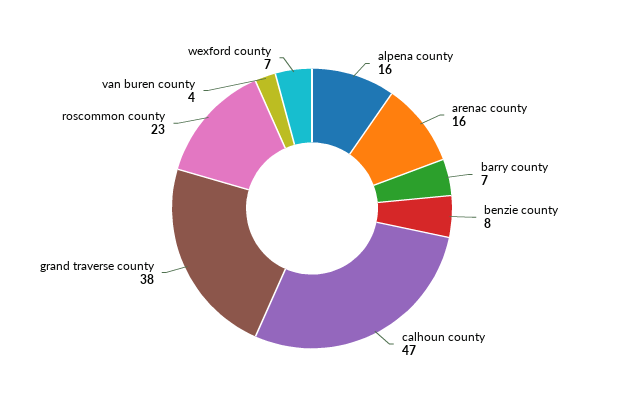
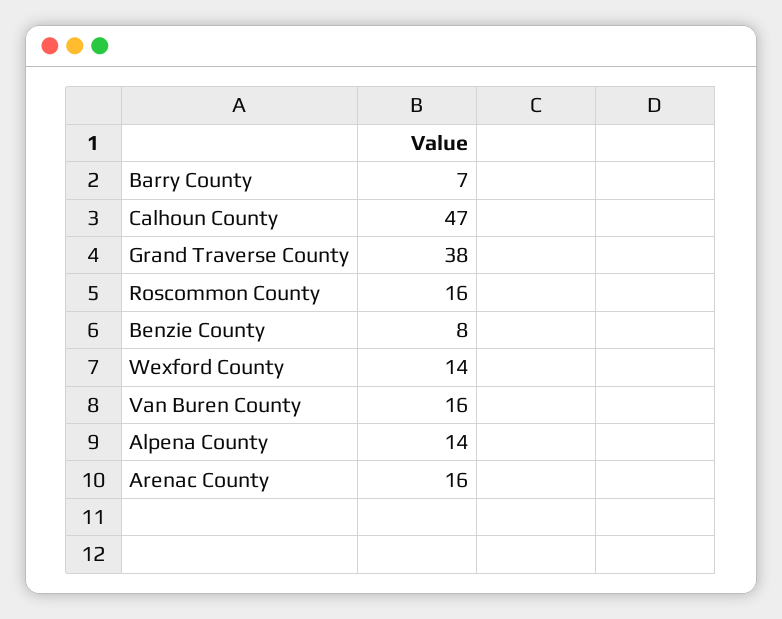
alpena county: 16 -> 14
roscommon county: 23 -> 16
van buren county: 4 -> 16
wexford county: 7 -> 14

